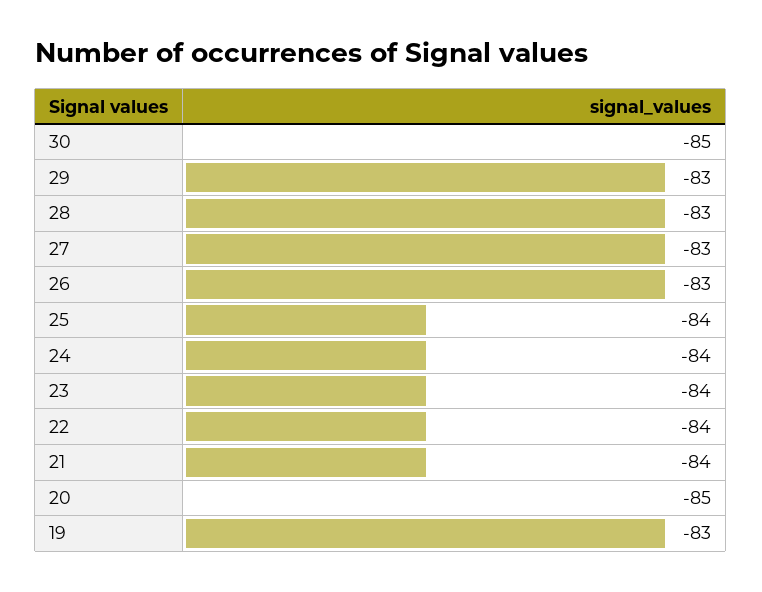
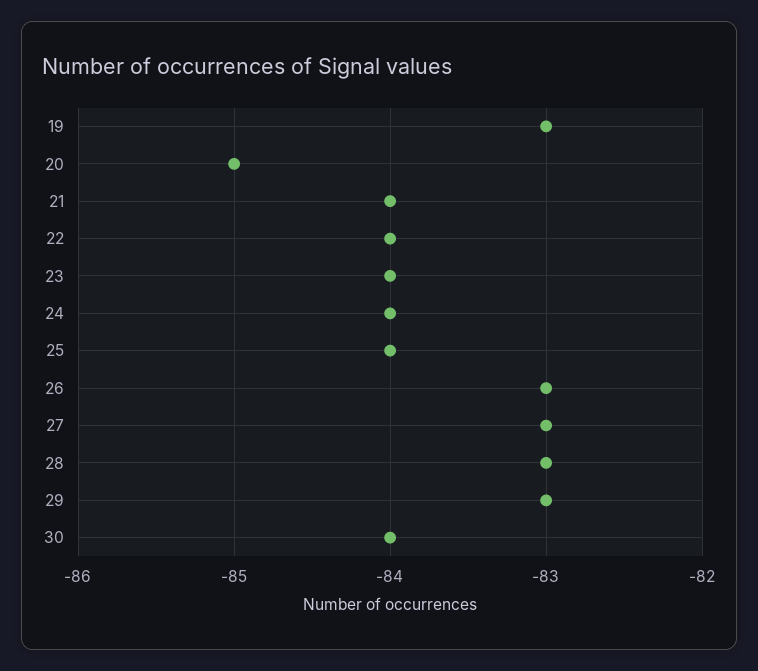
30: -85 -> -84

